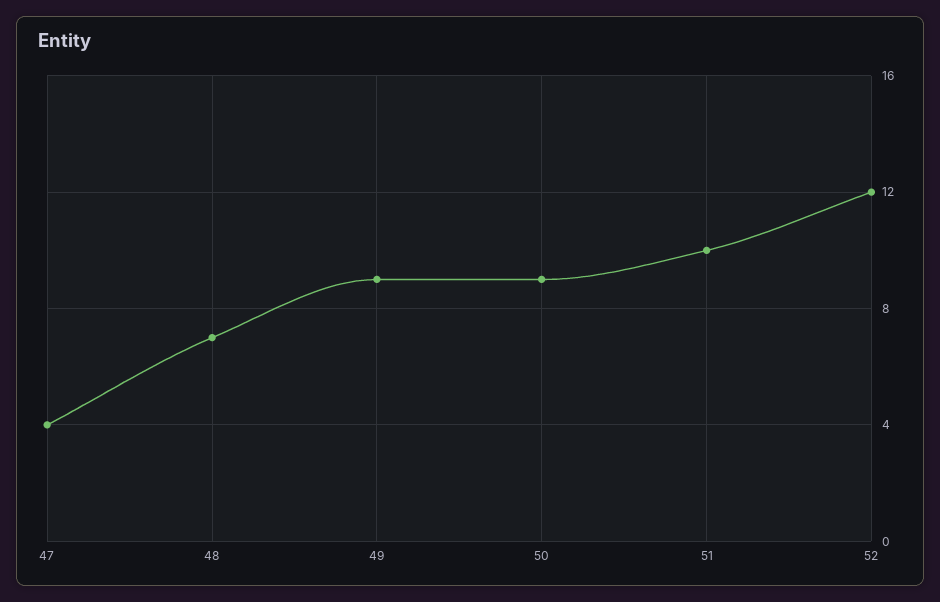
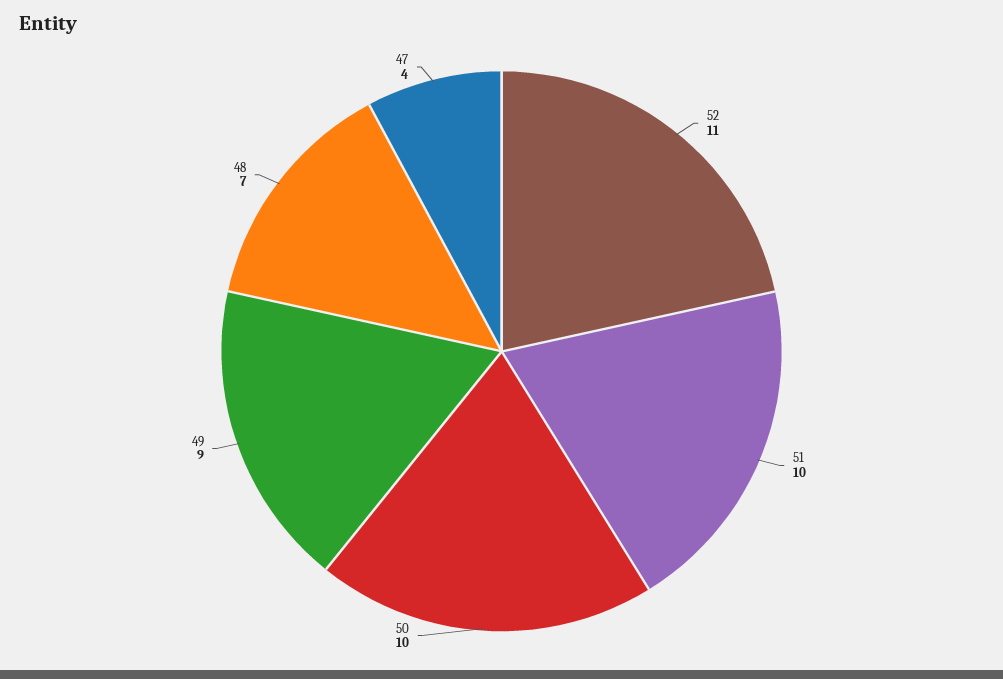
50: 9 -> 10
52: 12 -> 11

